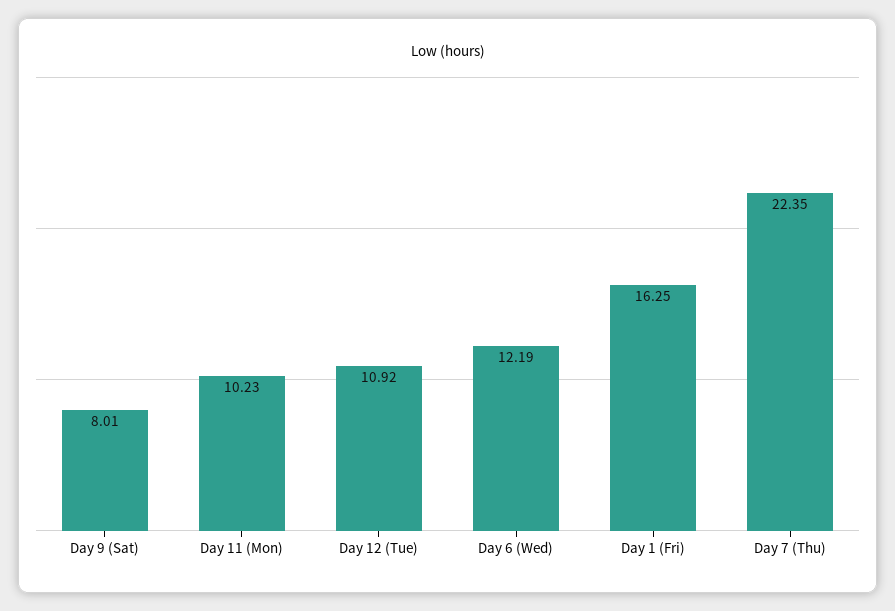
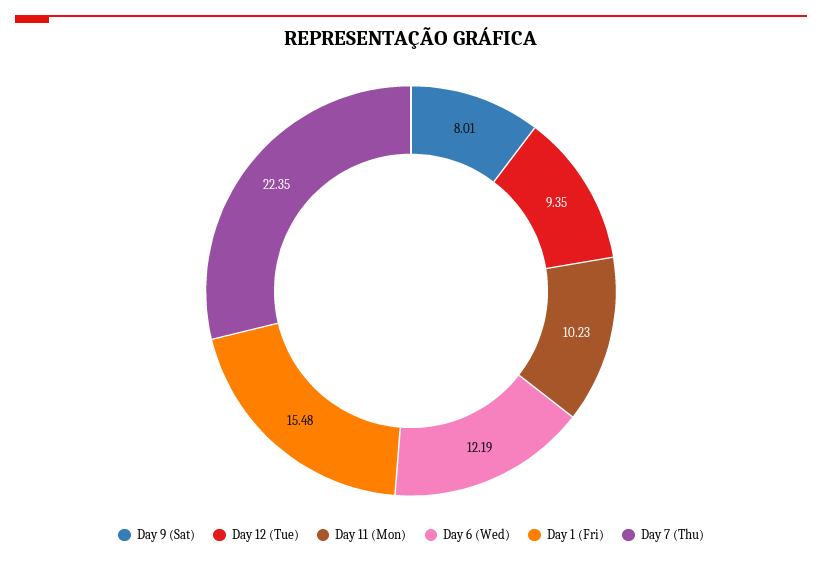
Day 12 (Tue): 10.92 -> 9.35
Day 1 (Fri): 16.25 -> 15.48

